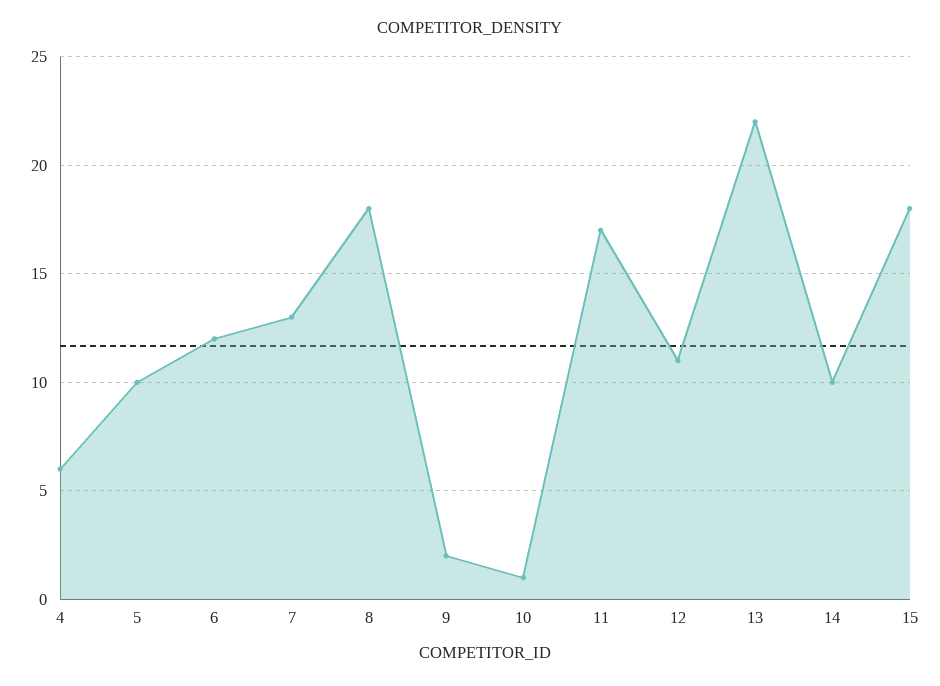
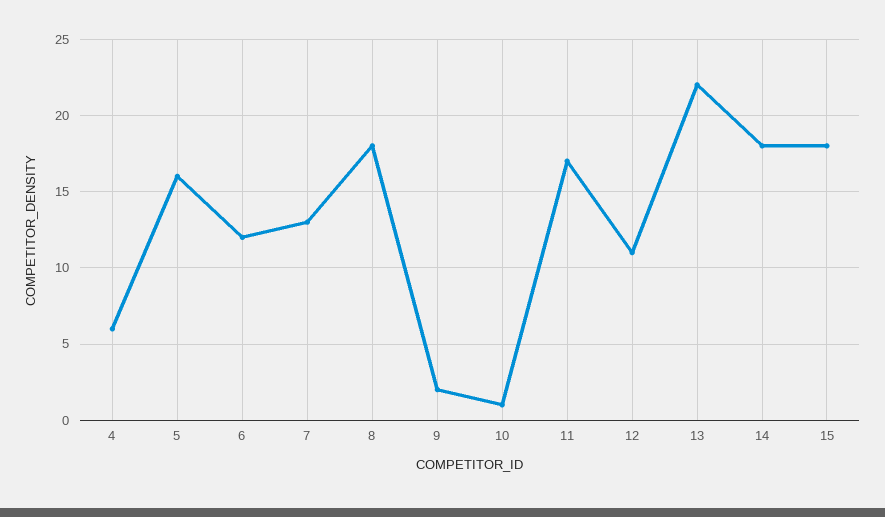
5: 10 -> 16
14: 10 -> 18

